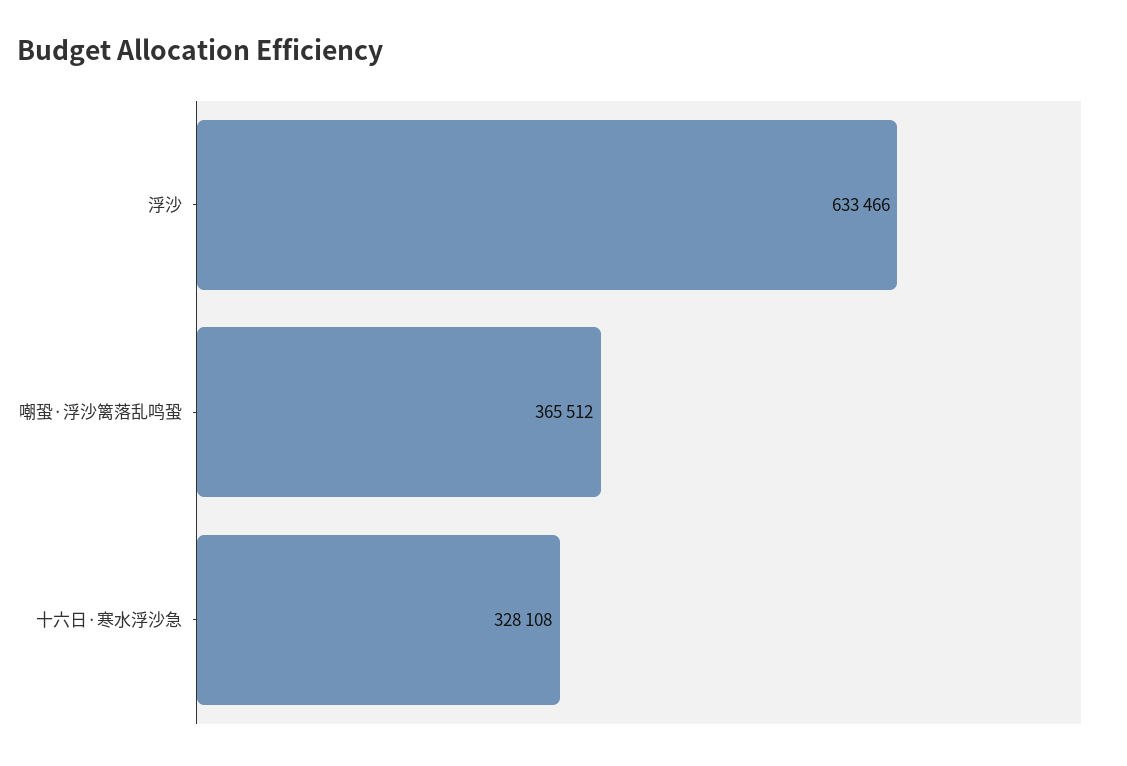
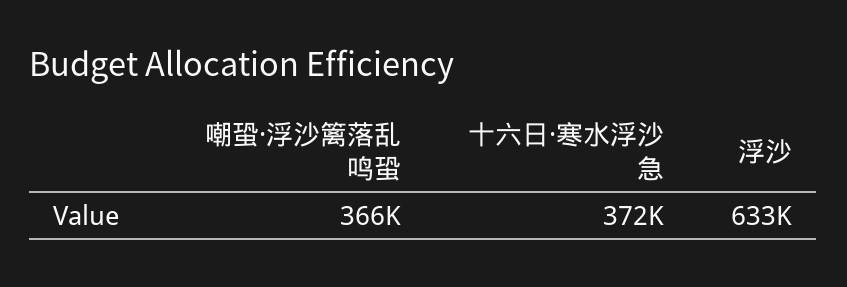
十六日·寒水浮沙急: 328108 -> 372000

